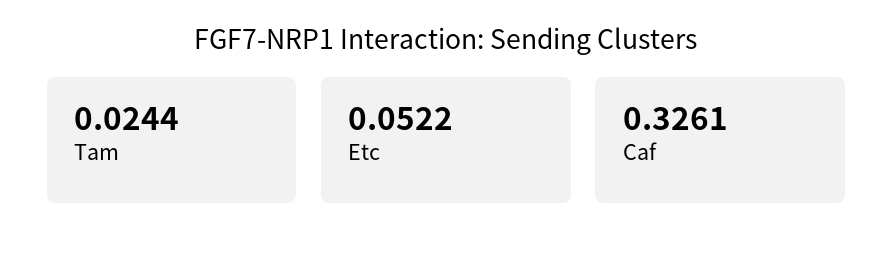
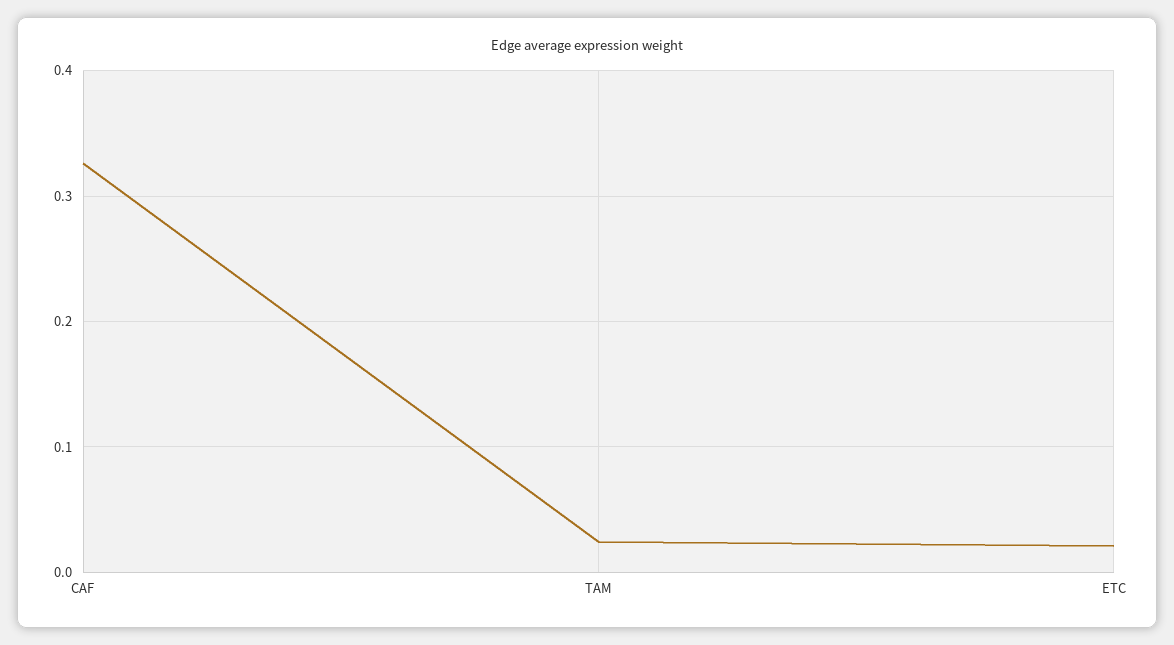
Etc: 0.0522 -> 0.02

